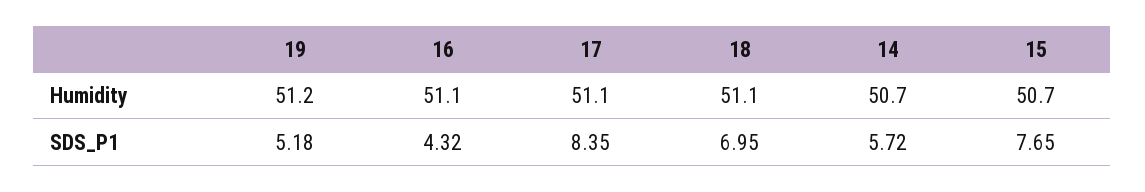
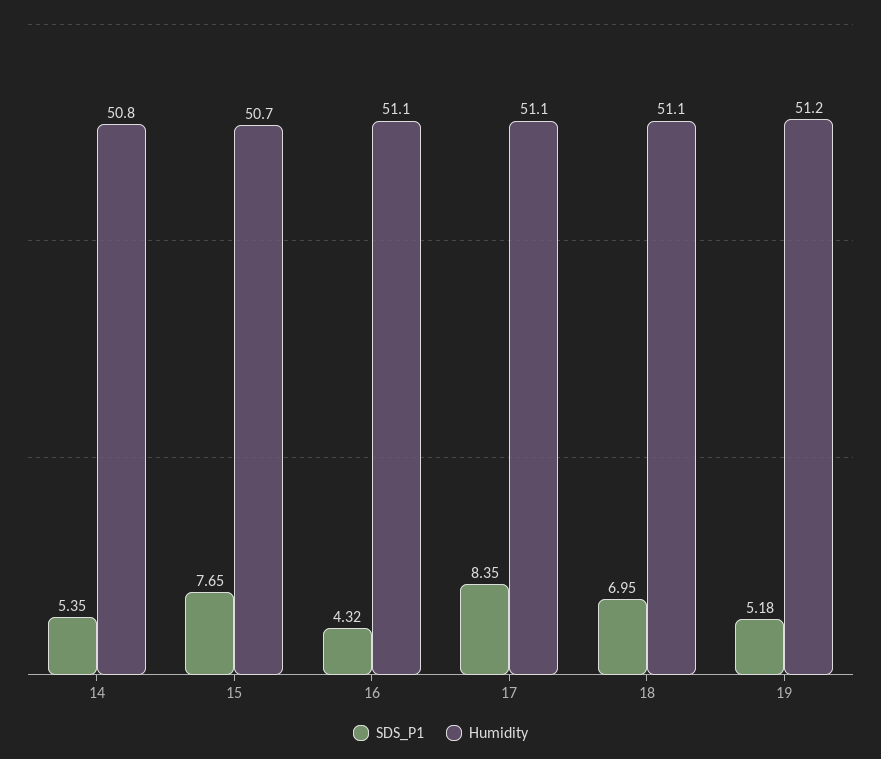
Humidity, 14: 50.7 -> 50.8
SDS_P1, 14: 5.72 -> 5.35

